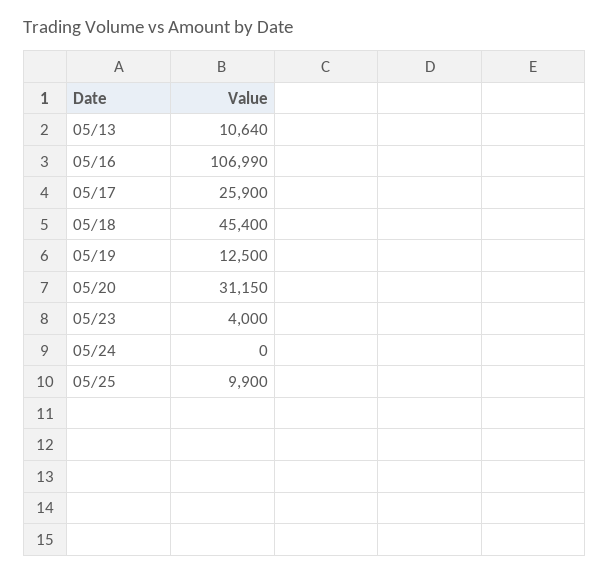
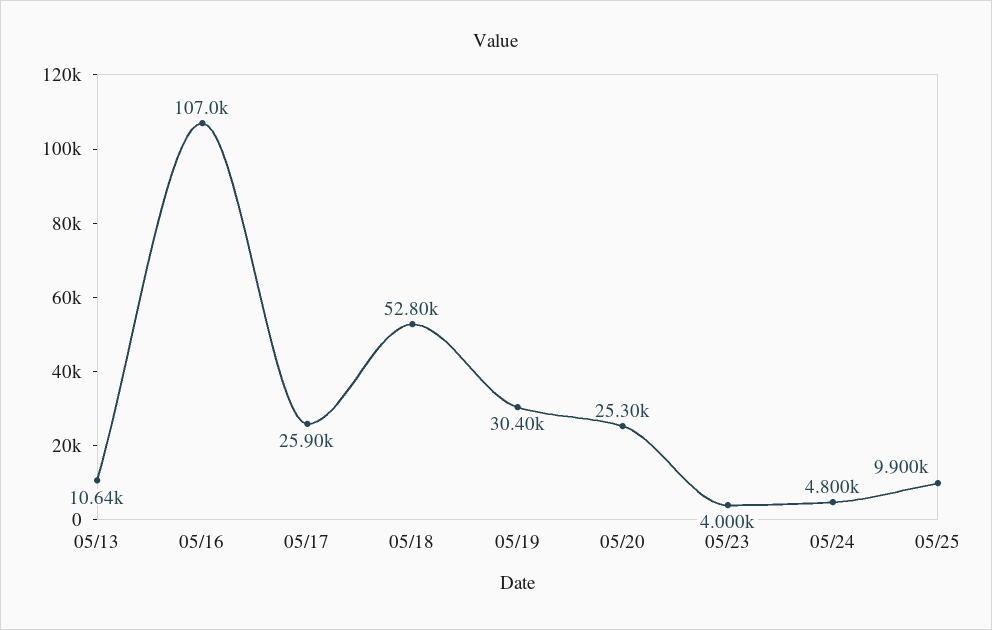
05/18: 45400 -> 52800
05/19: 12500 -> 30400
05/20: 31150 -> 25300
05/24: 0 -> 4800

